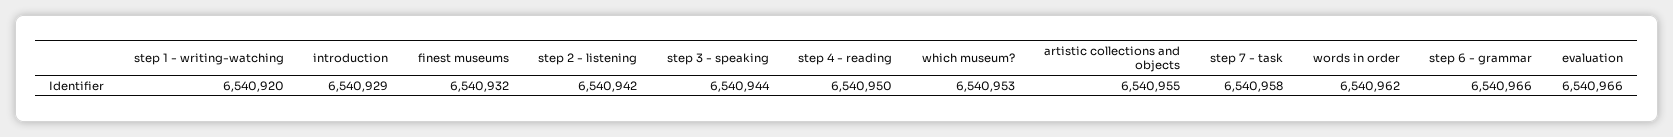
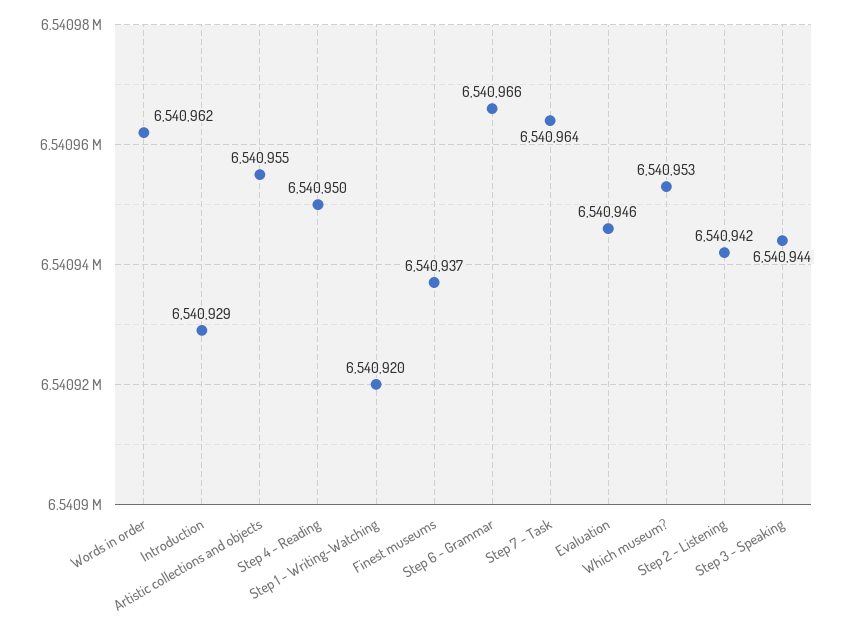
finest museums: 6540932 -> 6540937
step 7 - task: 6540958 -> 6540964
evaluation: 6540966 -> 6540946

